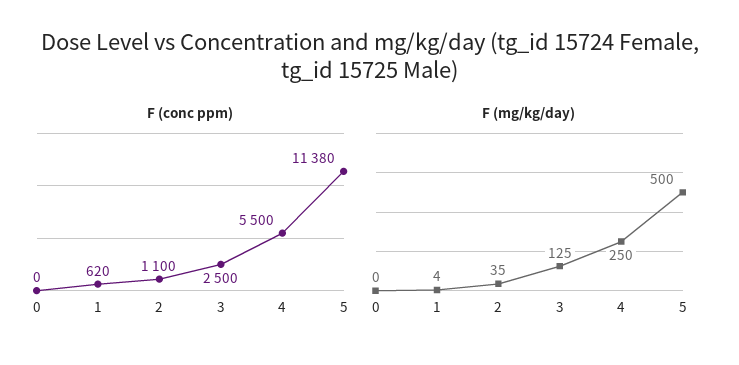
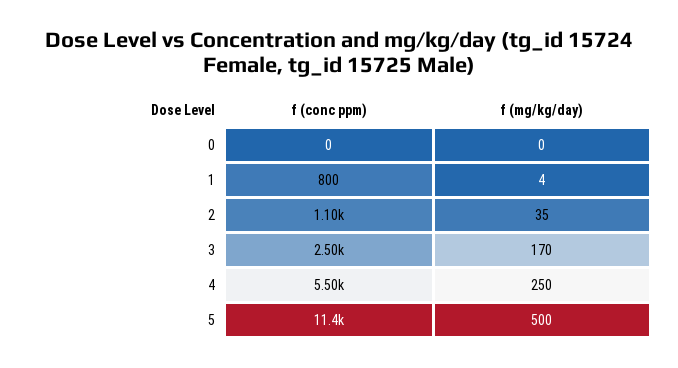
F (conc ppm), 1: 620 -> 800
F (mg/kg/day), 3: 125 -> 170

